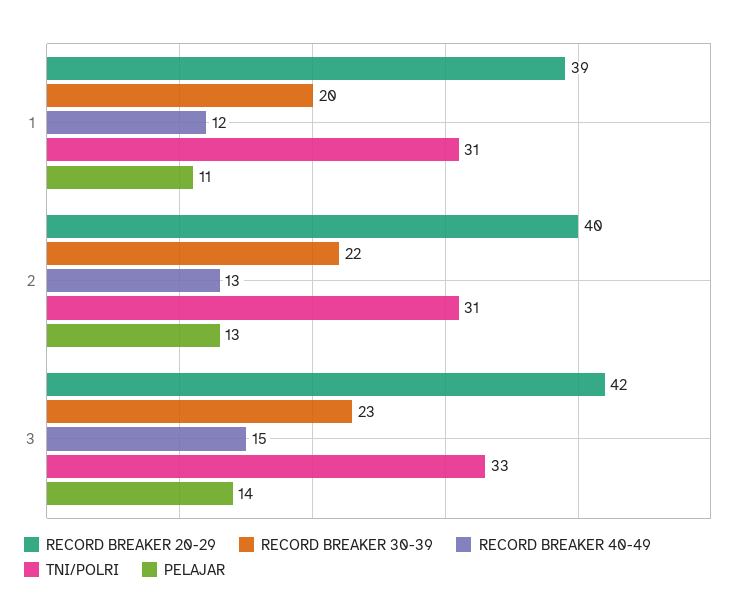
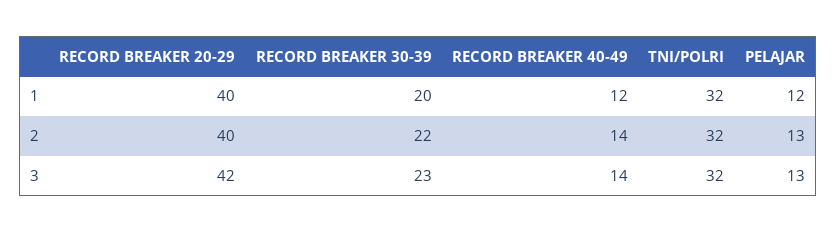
RECORD BREAKER 20-29, 1: 39 -> 40
TNI/POLRI, 1: 31 -> 32
PELAJAR, 1: 11 -> 12
RECORD BREAKER 40-49, 2: 13 -> 14
TNI/POLRI, 2: 31 -> 32
RECORD BREAKER 40-49, 3: 15 -> 14
TNI/POLRI, 3: 33 -> 32
PELAJAR, 3: 14 -> 13

